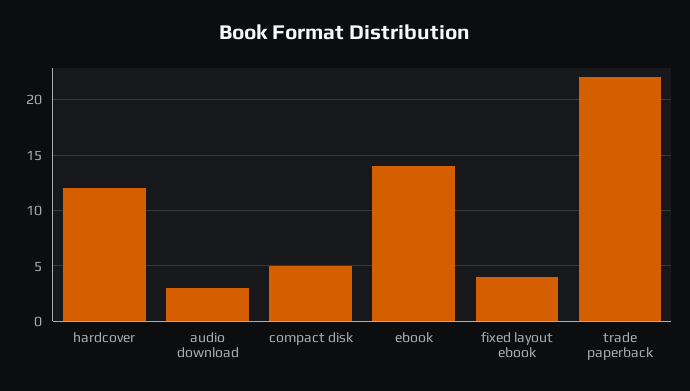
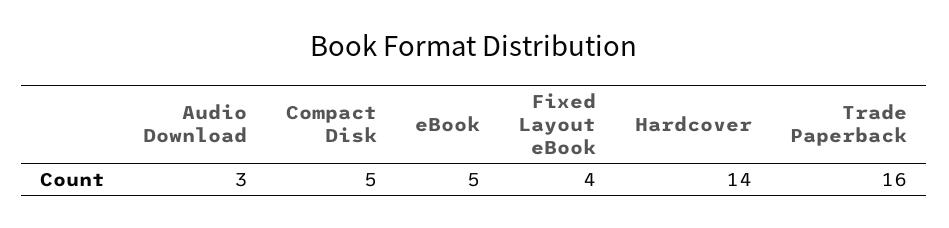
hardcover: 12 -> 14
ebook: 14 -> 5
trade paperback: 22 -> 16

